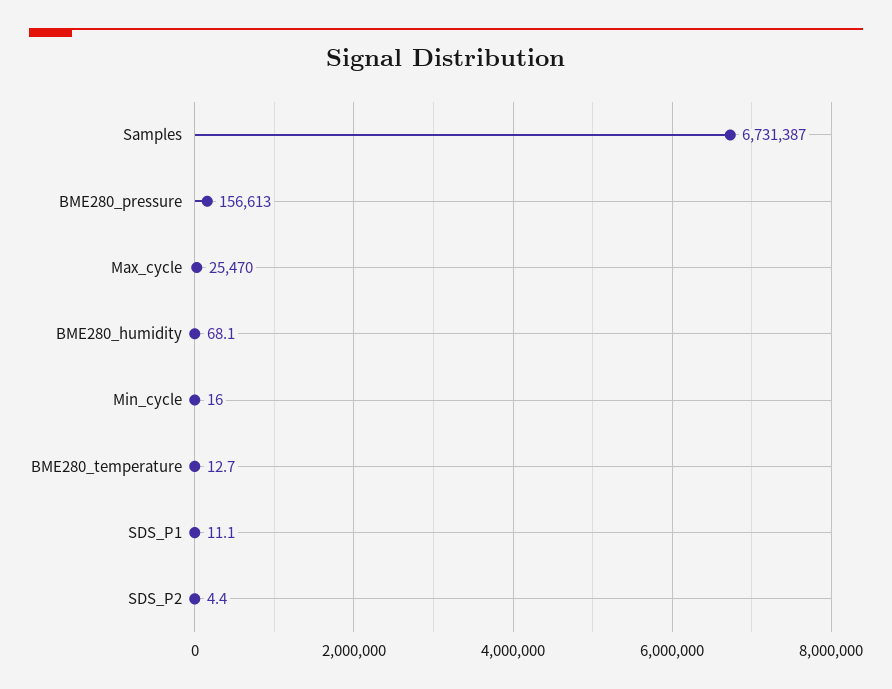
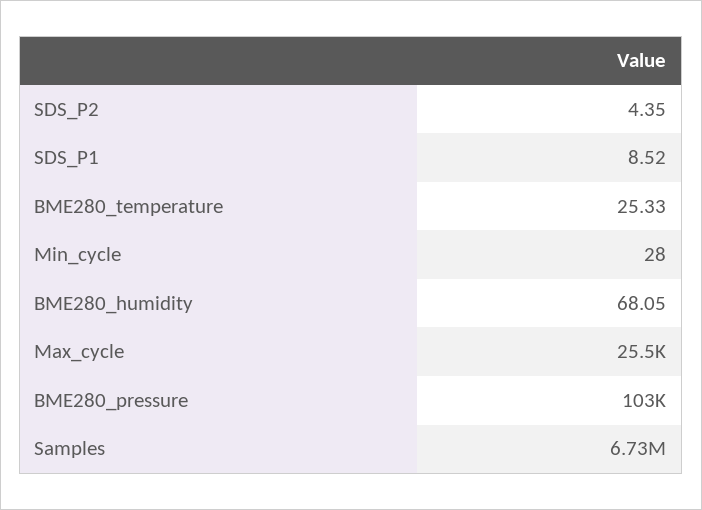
BME280_pressure: 156613 -> 103000
Min_cycle: 16 -> 28
BME280_temperature: 12.7 -> 25.33
SDS_P1: 11.1 -> 8.52

